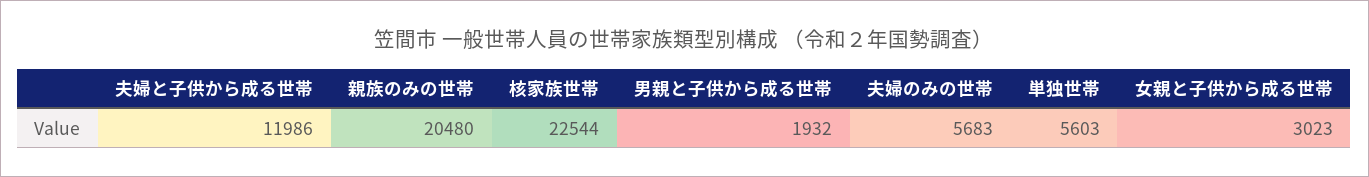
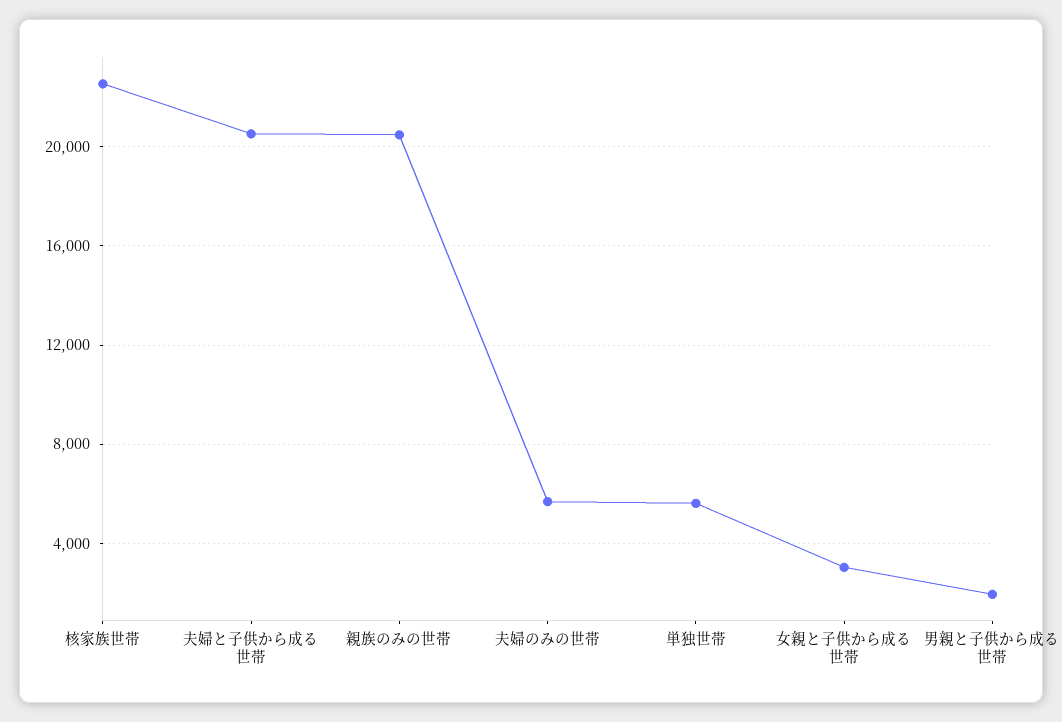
夫婦と子供から成る世帯: 11986 -> 20500

